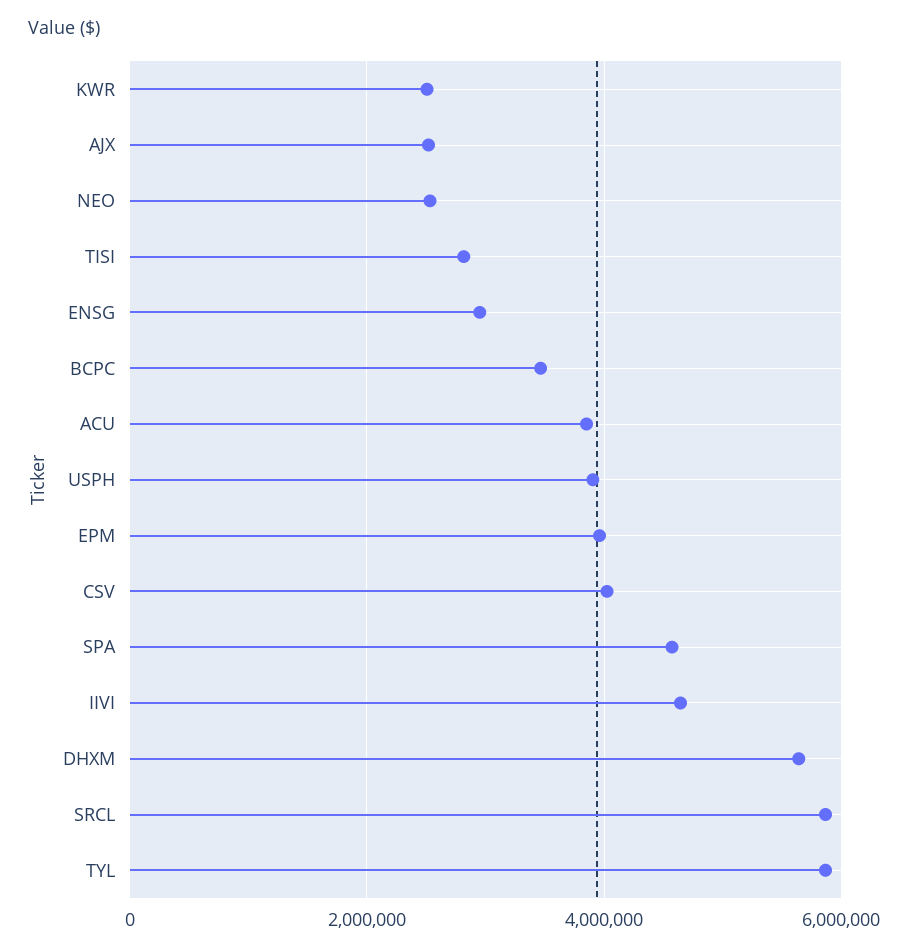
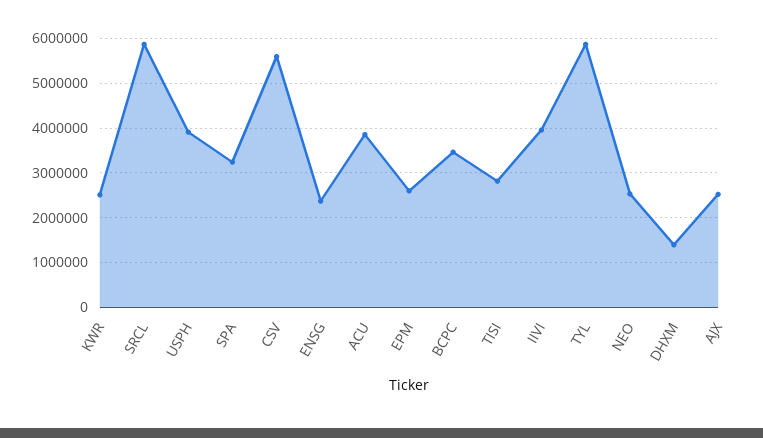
ENSG: 3000000 -> 2400000
EPM: 4000000 -> 2600000
CSV: 4000000 -> 5600000
SPA: 4600000 -> 3200000
IIVI: 4600000 -> 4000000
DHXM: 5600000 -> 1400000

